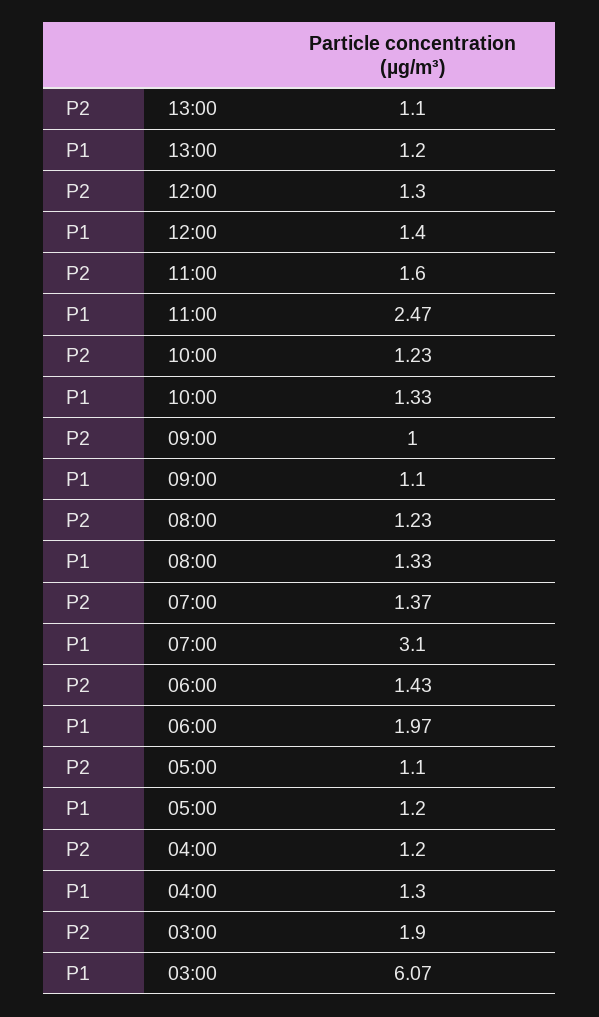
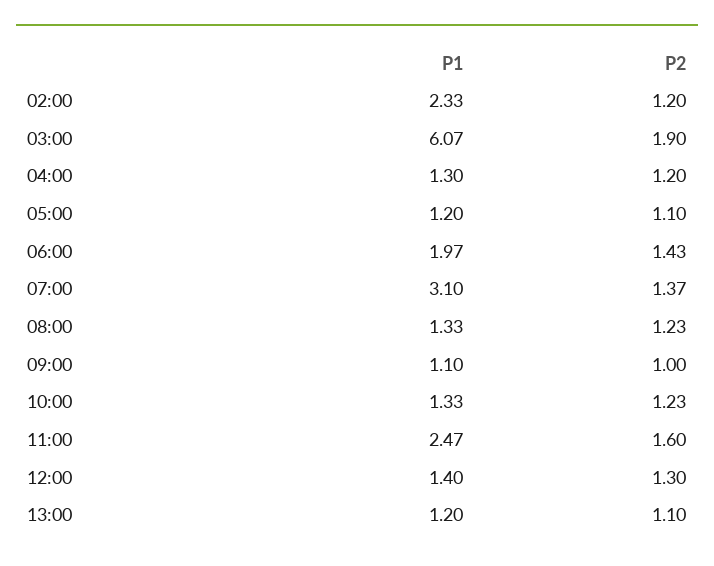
P1, 02:00: none -> 2.33
P2, 02:00: none -> 1.2

